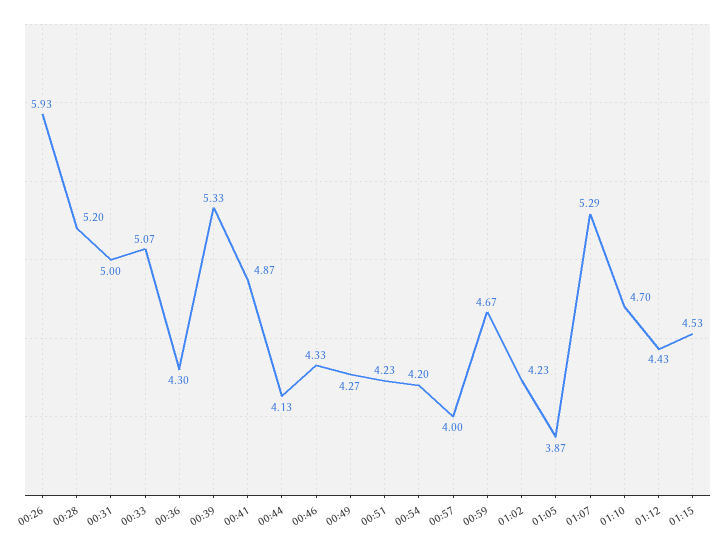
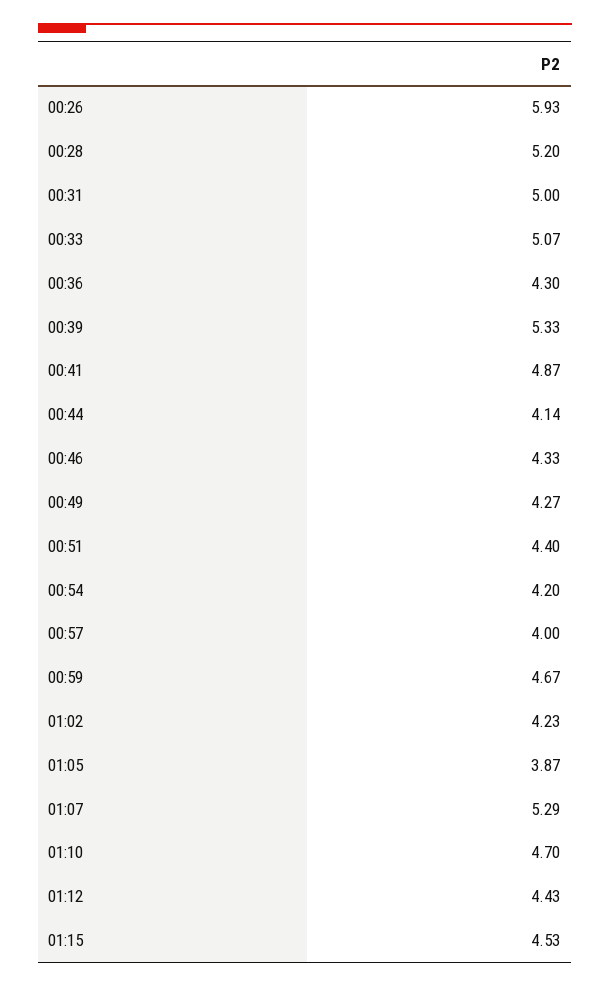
00:44: 4.13 -> 4.14
00:51: 4.23 -> 4.4

